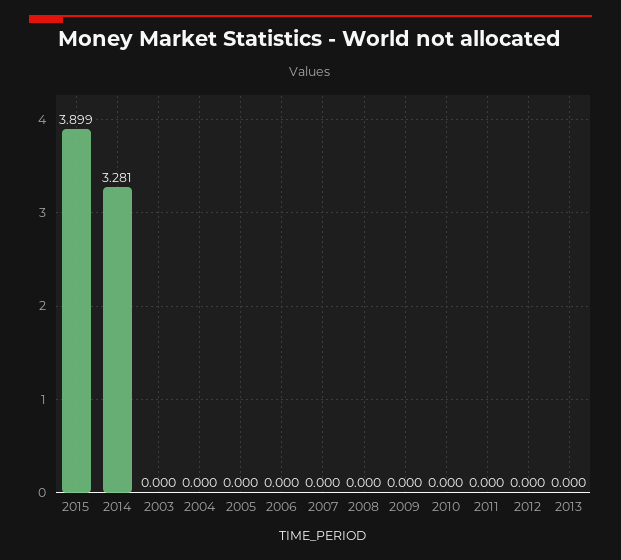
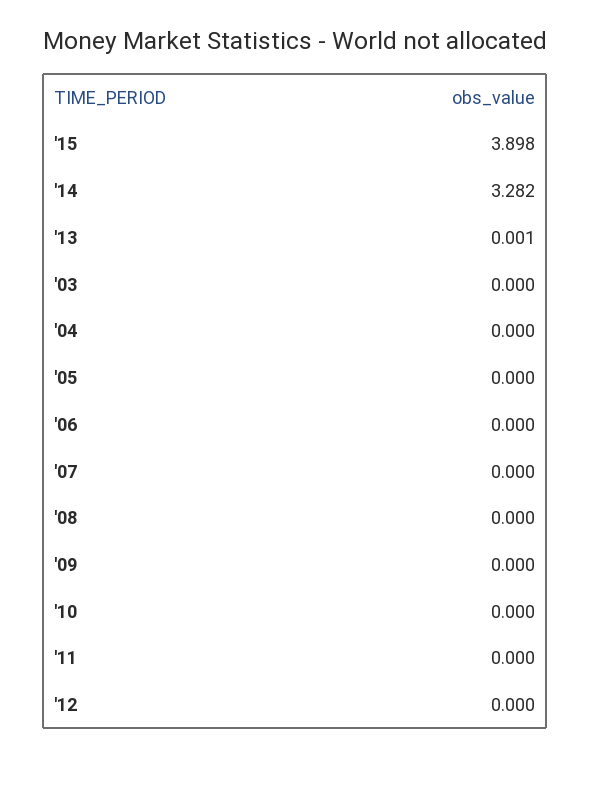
2015: 3.899 -> 3.898
2014: 3.281 -> 3.282
2013: 0 -> 0.001

